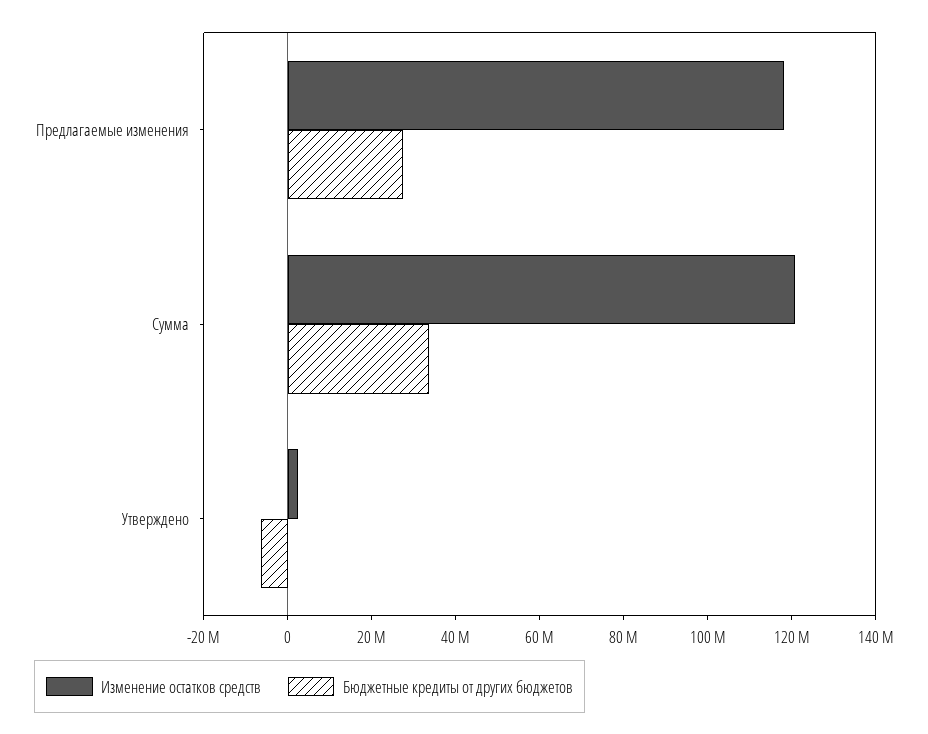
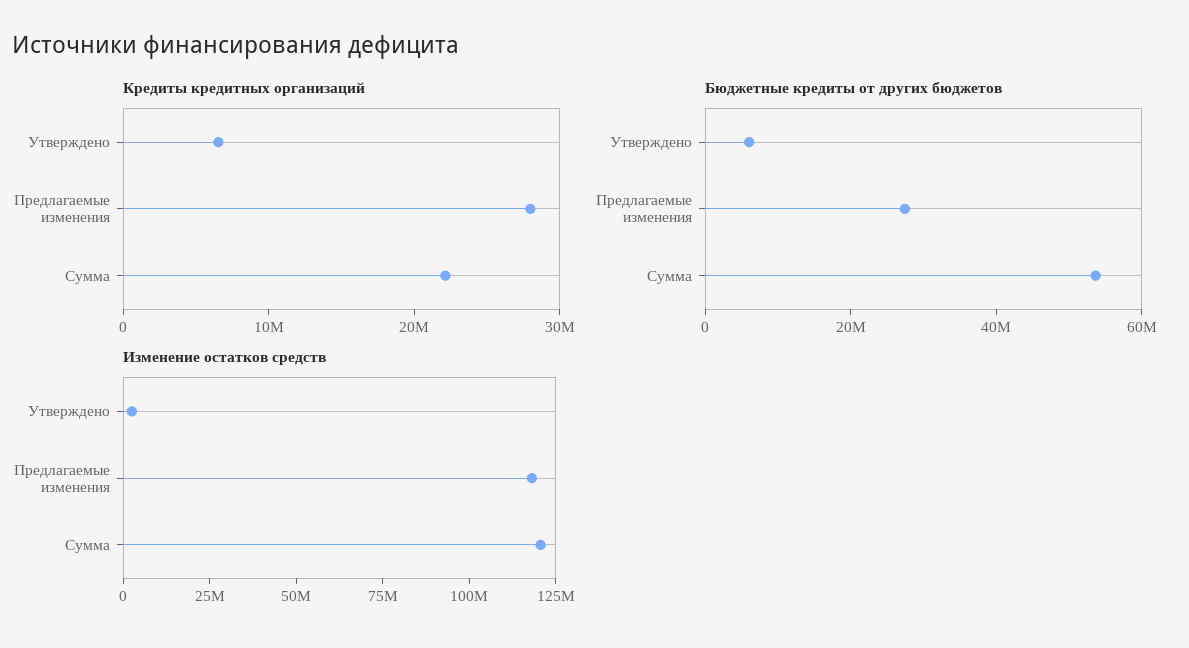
Бюджетные кредиты от других бюджетов, Сумма: 35000000 -> 55000000
Бюджетные кредиты от других бюджетов, Утверждено: -5000000 -> 5000000
Кредиты кредитных организаций, Утверждено: none -> 6000000
Кредиты кредитных организаций, Предлагаемые изменения: none -> 28000000
Кредиты кредитных организаций, Сумма: none -> 22000000

